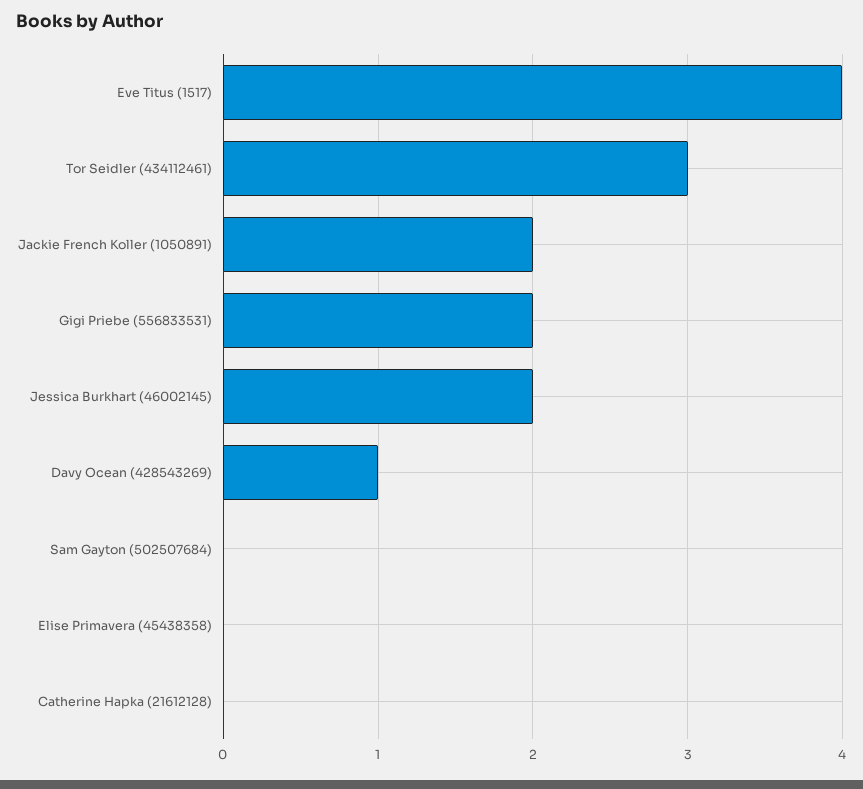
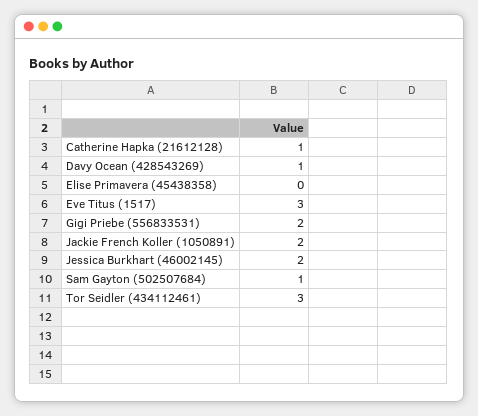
Eve Titus (1517): 4 -> 3
Sam Gayton (502507684): 0 -> 1
Catherine Hapka (21612128): 0 -> 1

